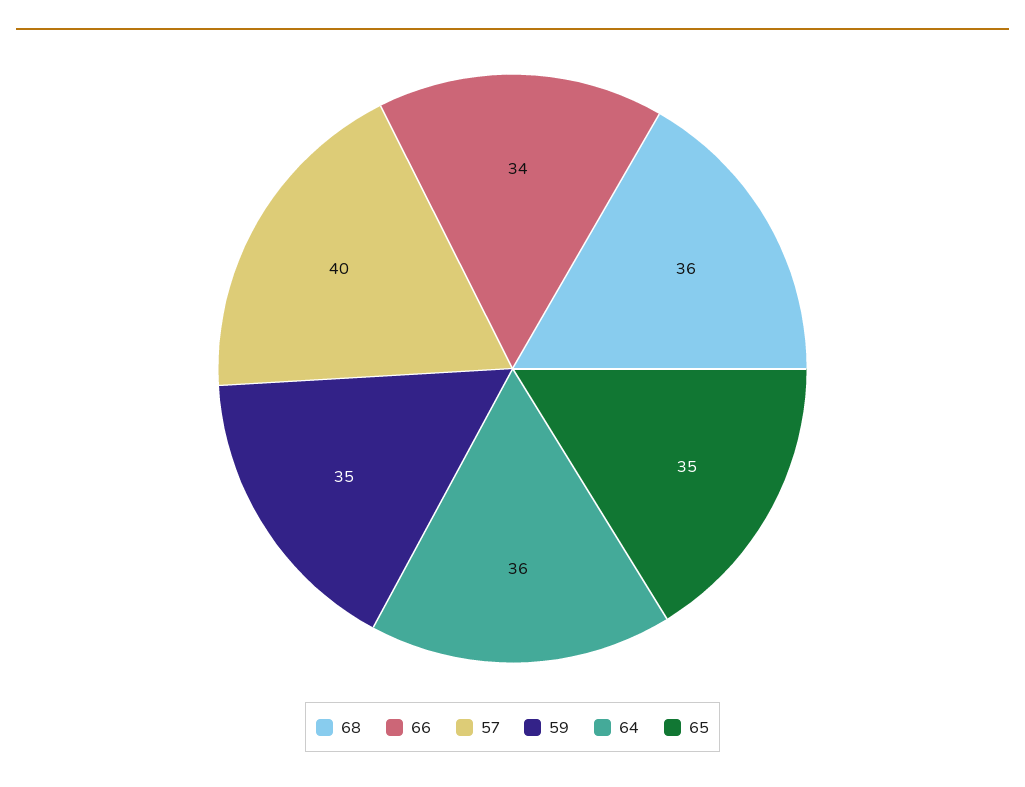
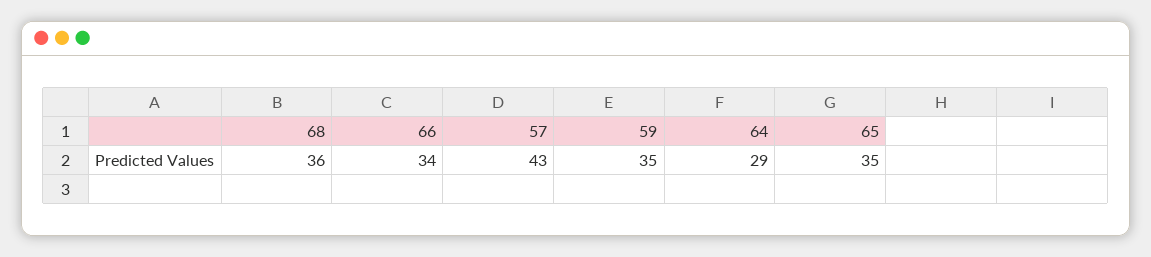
57: 40 -> 43
64: 36 -> 29

